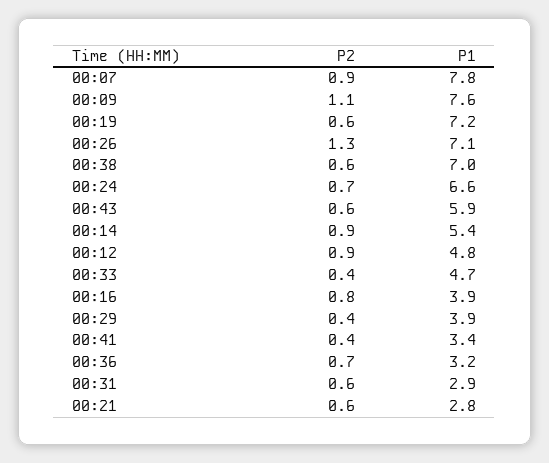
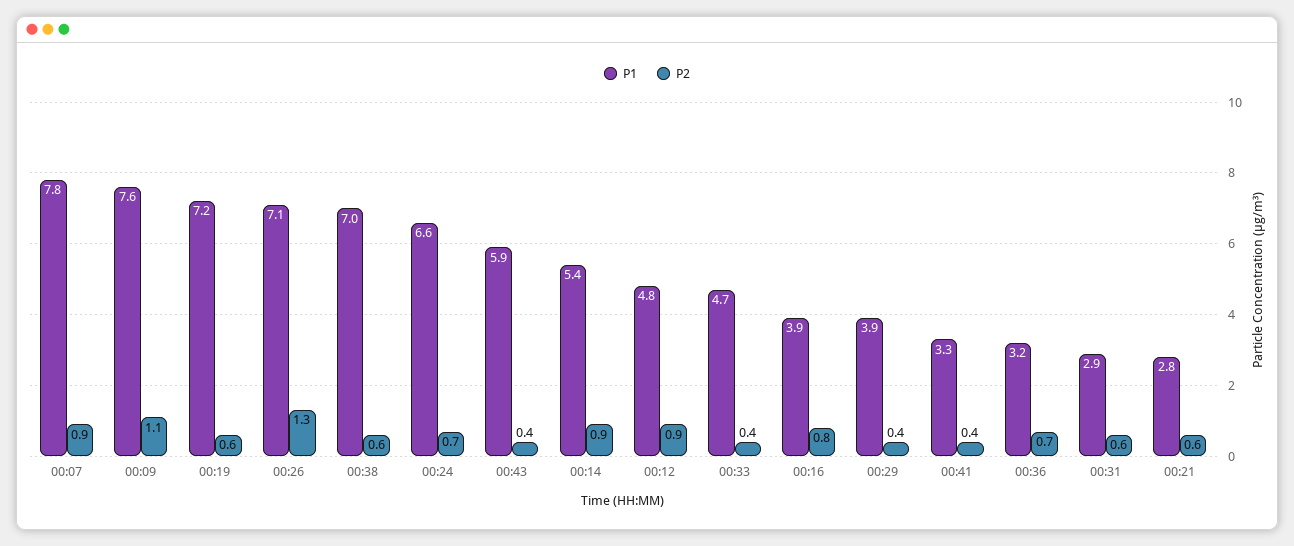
P2, 00:43: 0.6 -> 0.4
P1, 00:41: 3.4 -> 3.3

